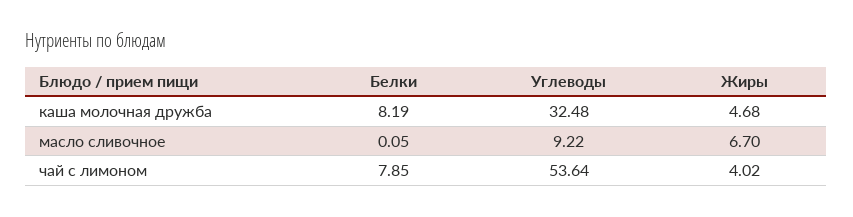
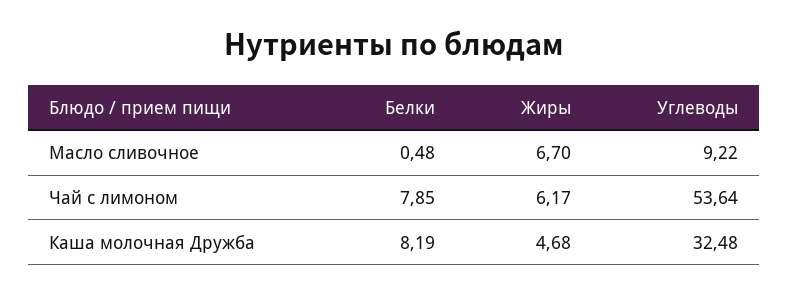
Белки, масло сливочное: 0.05 -> 0.48
Жиры, чай с лимоном: 4.02 -> 6.17

